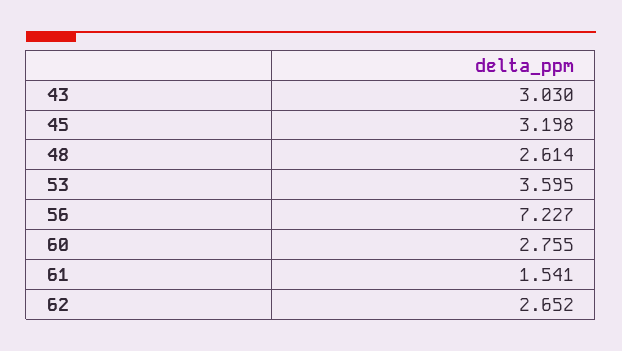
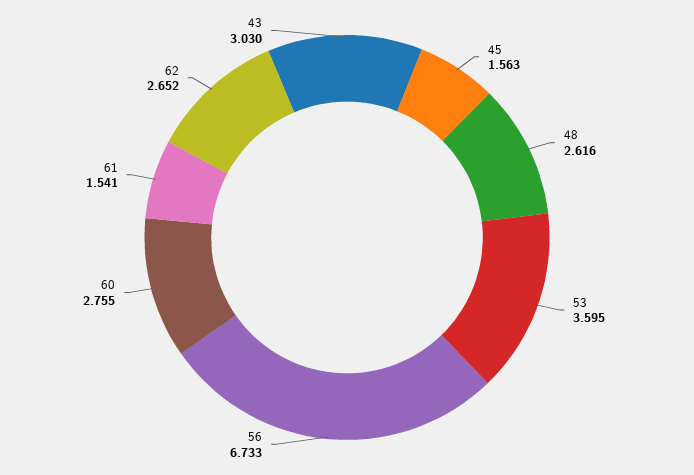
45: 3.198 -> 1.563
48: 2.614 -> 2.616
56: 7.227 -> 6.733

